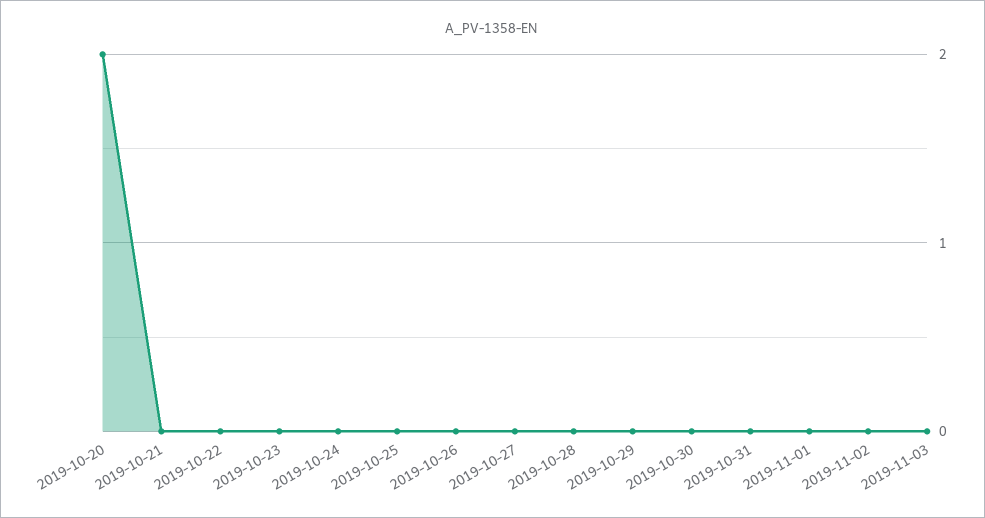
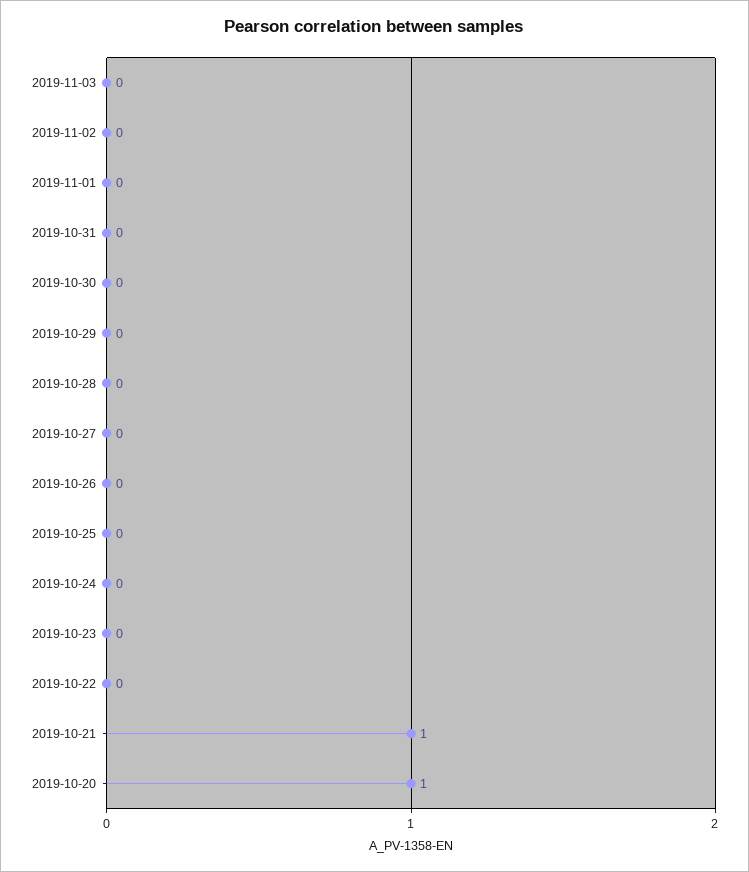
2019-10-20: 2 -> 1
2019-10-21: 0 -> 1

